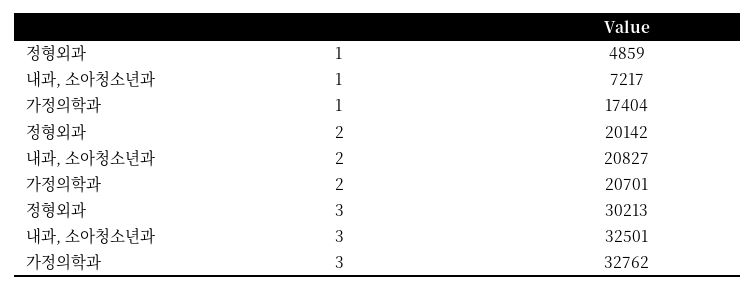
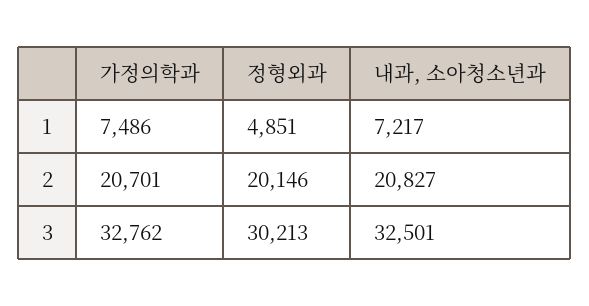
정형외과, 1: 4859 -> 4851
가정의학과, 1: 17404 -> 7486
정형외과, 2: 20142 -> 20146

